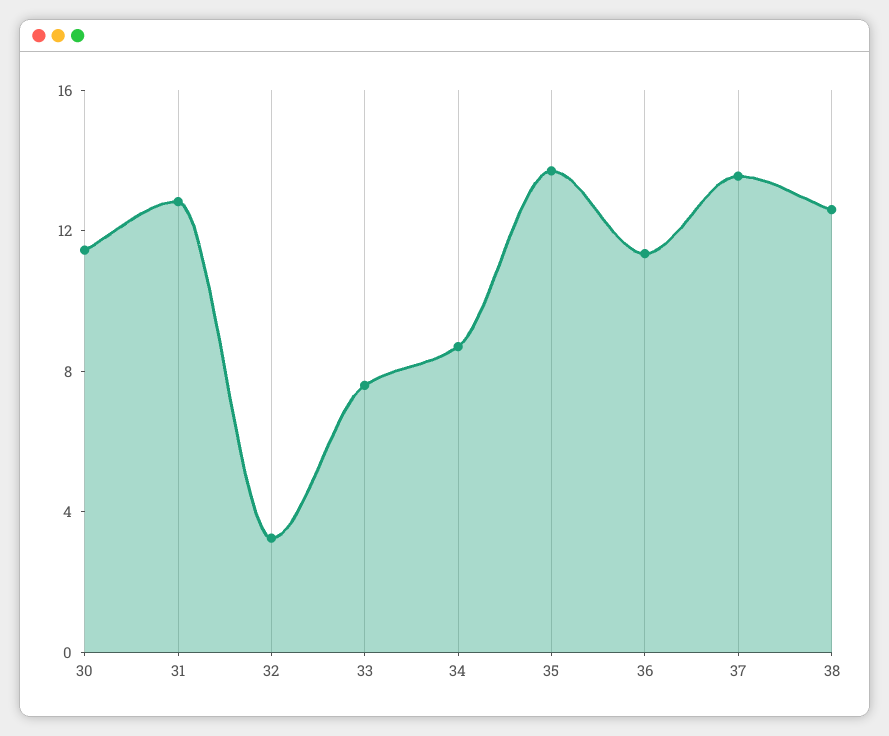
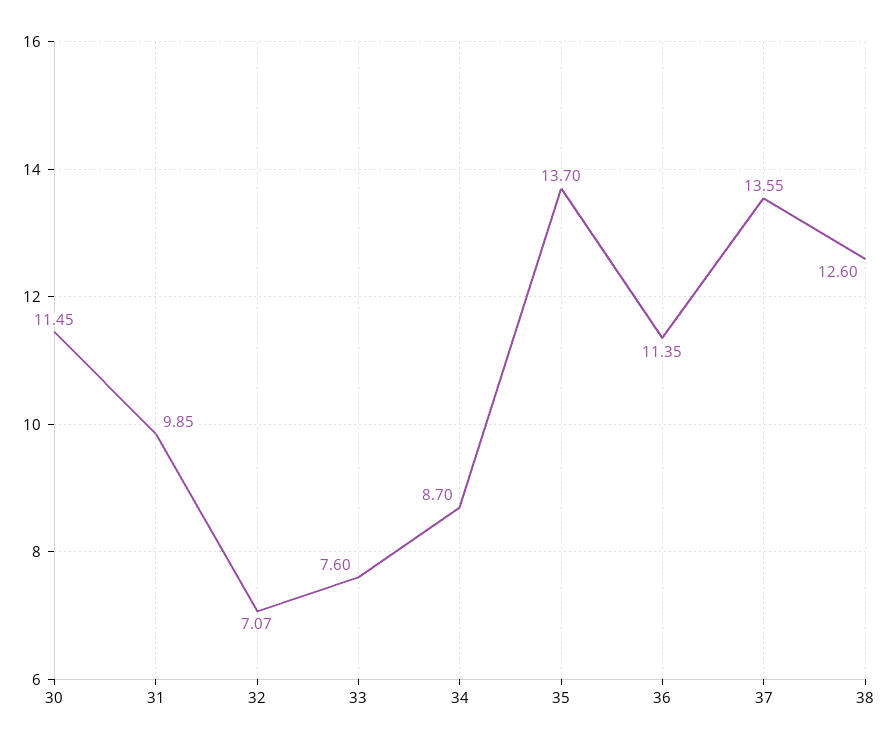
31: 13 -> 9.85
32: 3 -> 7.07

